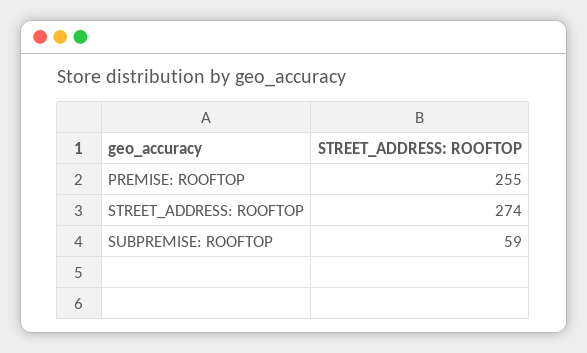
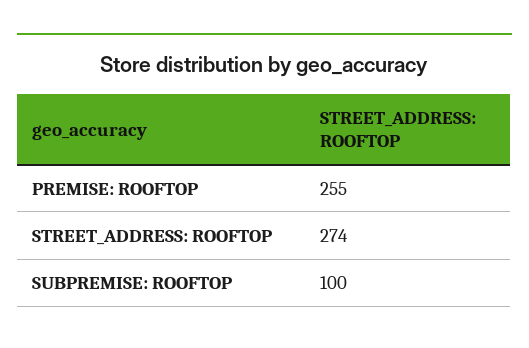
SUBPREMISE: ROOFTOP: 59 -> 100

